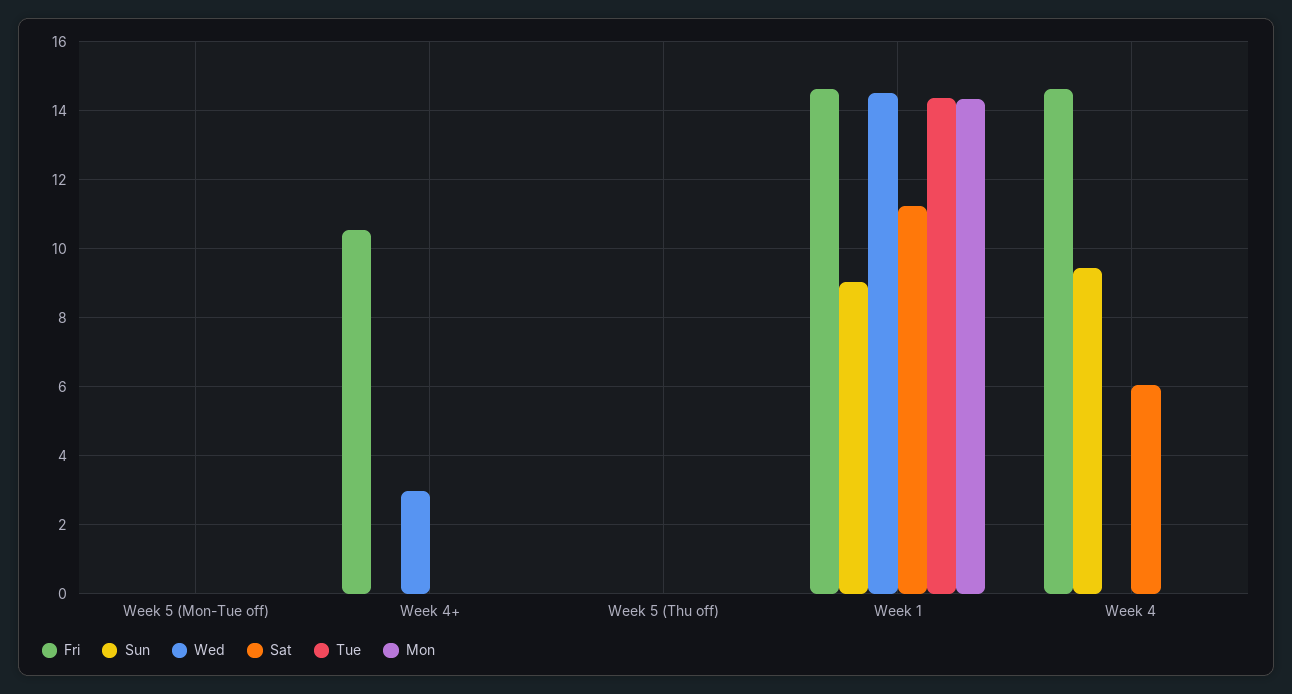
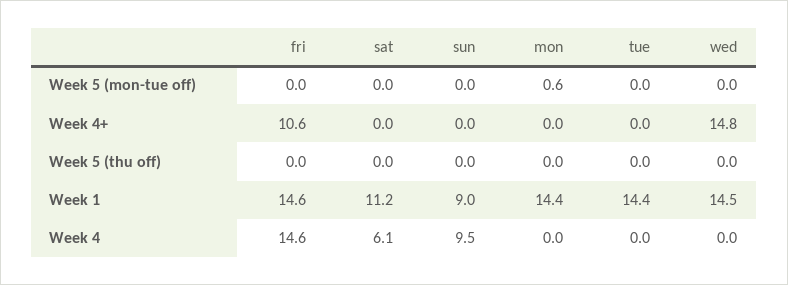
Mon, Week 5 (Mon-Tue off): 0 -> 0.6
Wed, Week 4+: 3 -> 14.8

